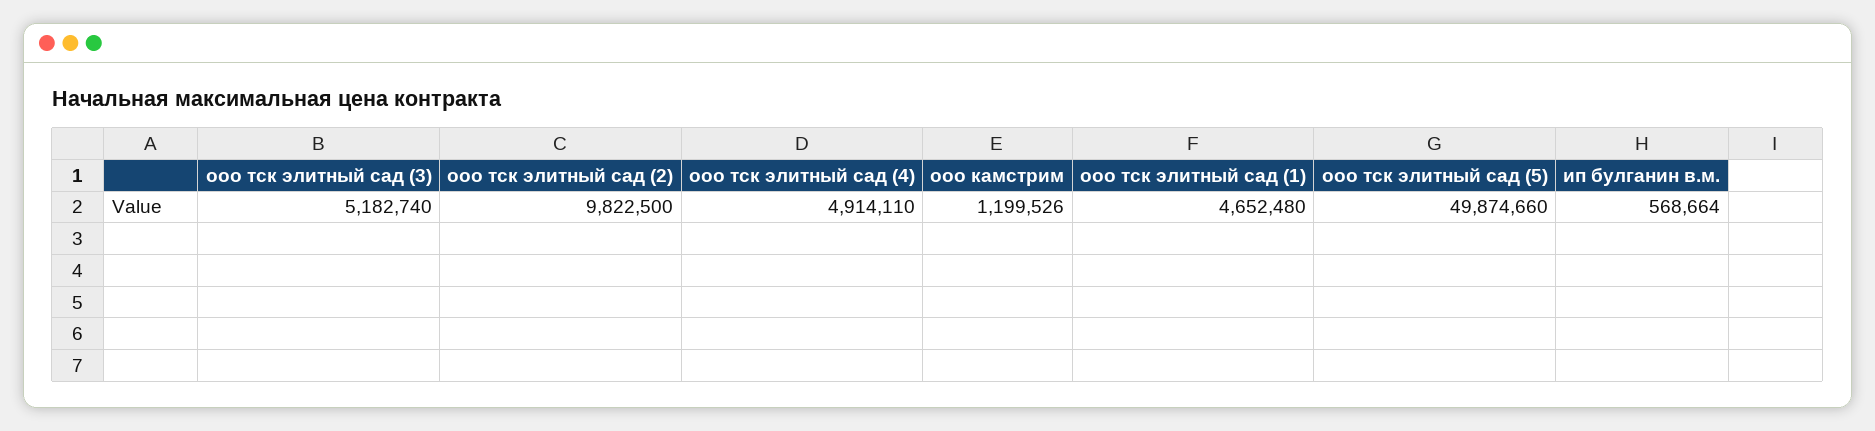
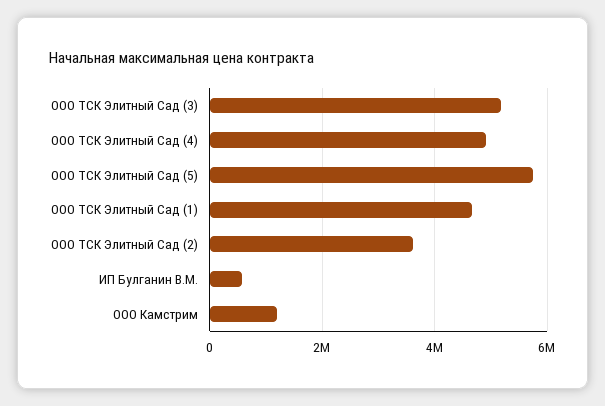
ооо тск элитный сад (2): 9822500 -> 3600000
ооо тск элитный сад (5): 49874660 -> 5800000

